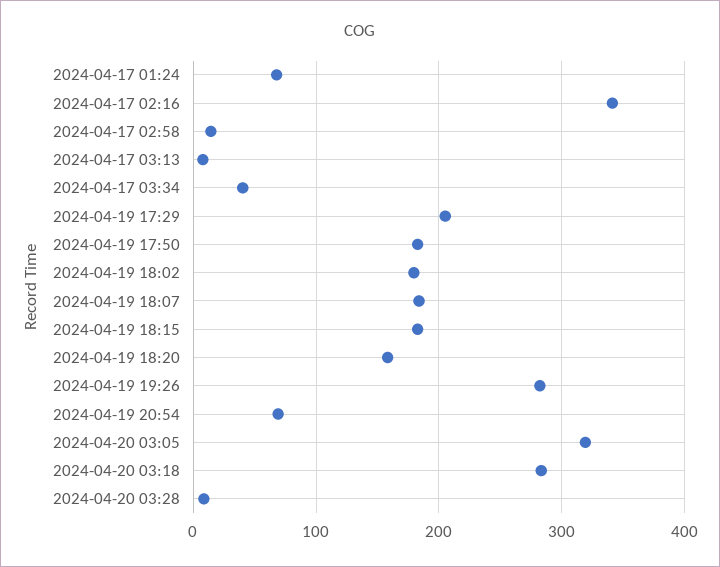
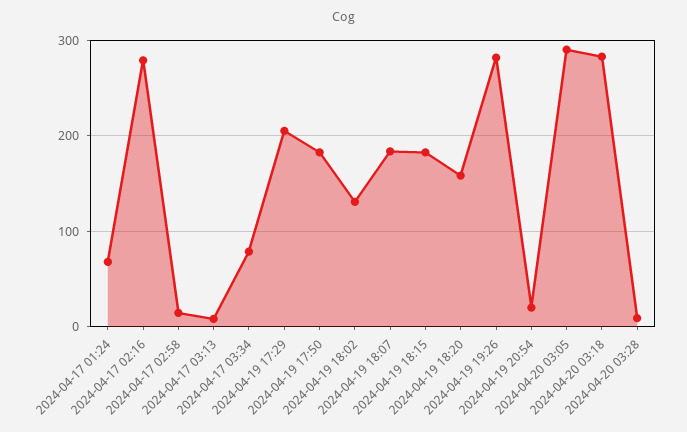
2024-04-17 02:16: 340 -> 280
2024-04-17 03:34: 40 -> 80
2024-04-19 18:02: 180 -> 130
2024-04-19 20:54: 70 -> 20
2024-04-20 03:05: 320 -> 290

